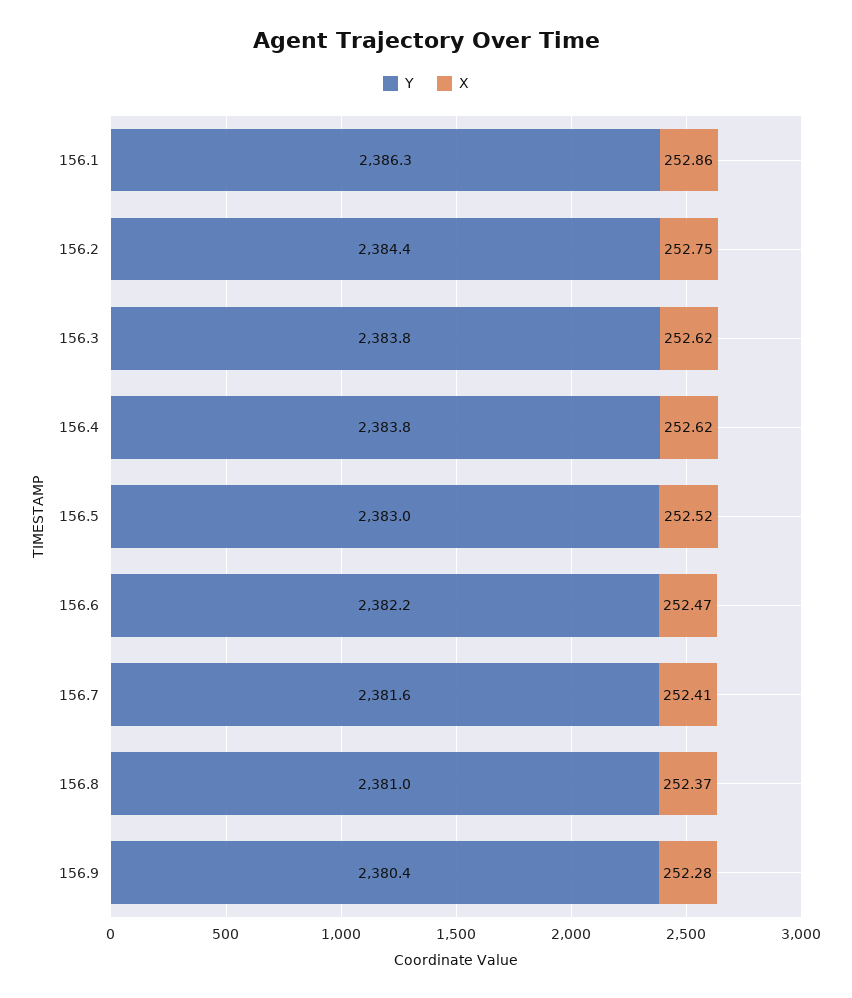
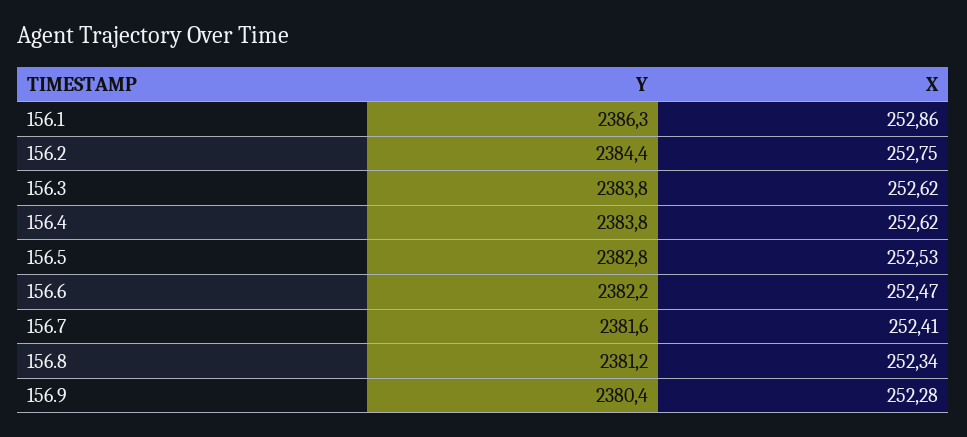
Y, 156.5: 2383 -> 2382.8
X, 156.5: 252.52 -> 252.53
Y, 156.8: 2381 -> 2381.2
X, 156.8: 252.37 -> 252.34

